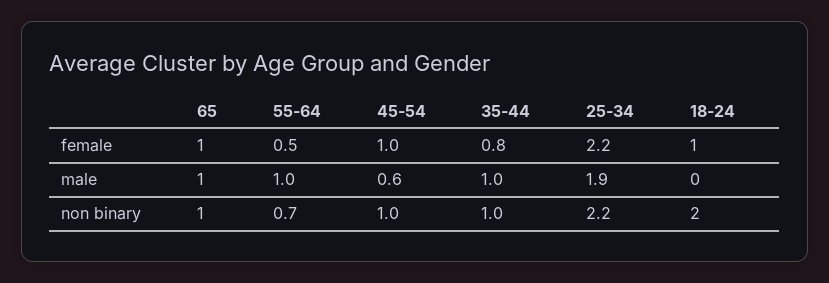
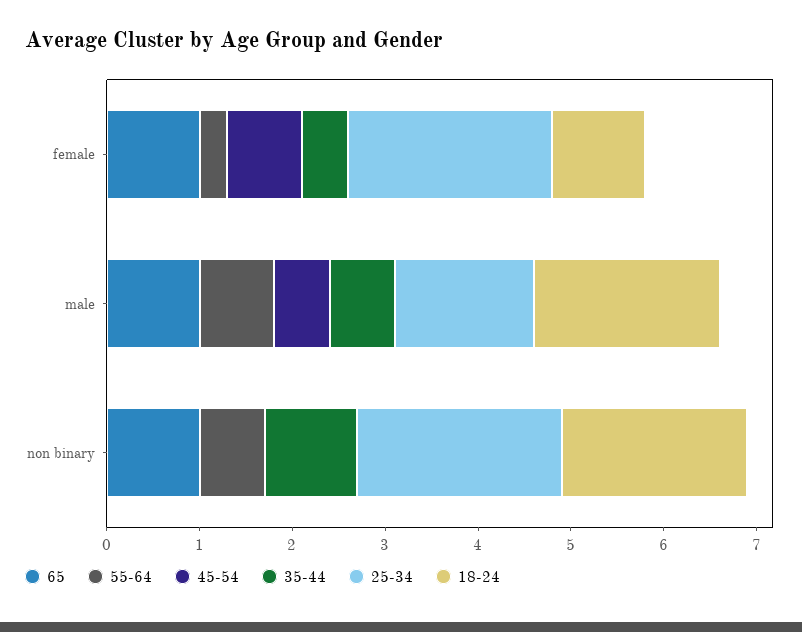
55-64, female: 0.5 -> 0.3
45-54, female: 1 -> 0.8
35-44, female: 0.8 -> 0.5
55-64, male: 1 -> 0.8
35-44, male: 1 -> 0.7
25-34, male: 1.9 -> 1.5
18-24, male: 0 -> 2
45-54, non binary: 1 -> 0

